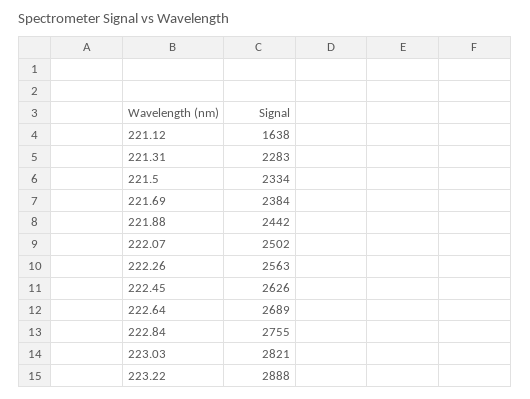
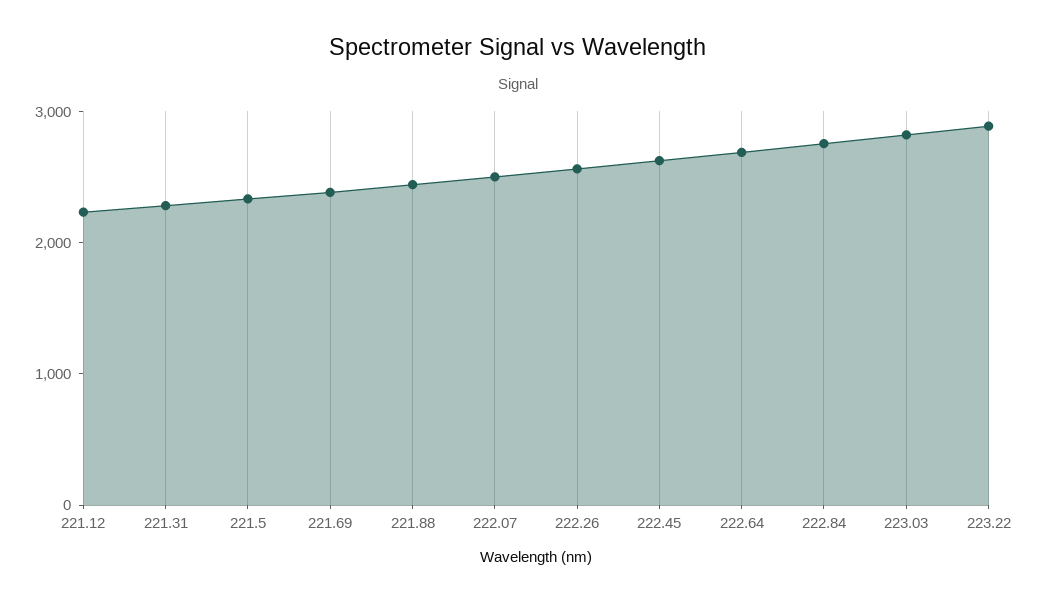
221.12: 1638 -> 2200

